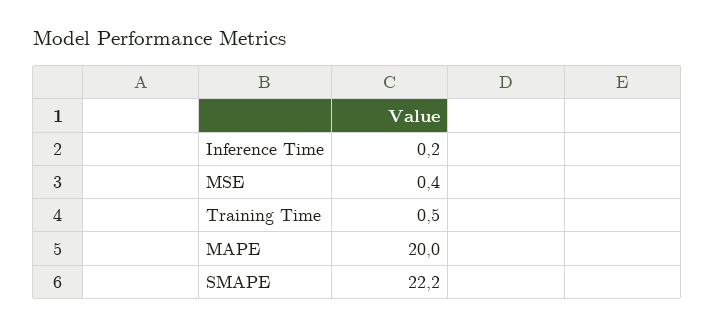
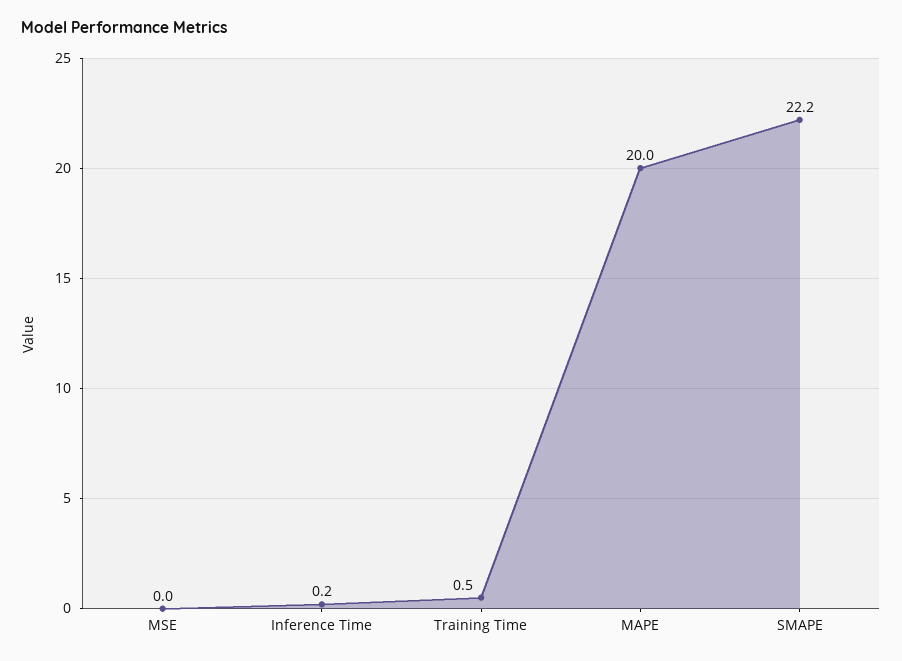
MSE: 0.4 -> 0

